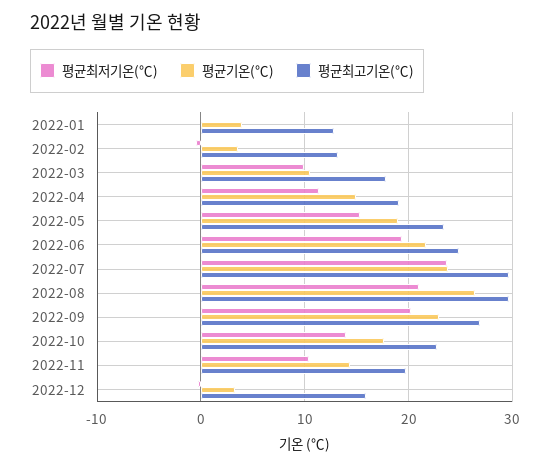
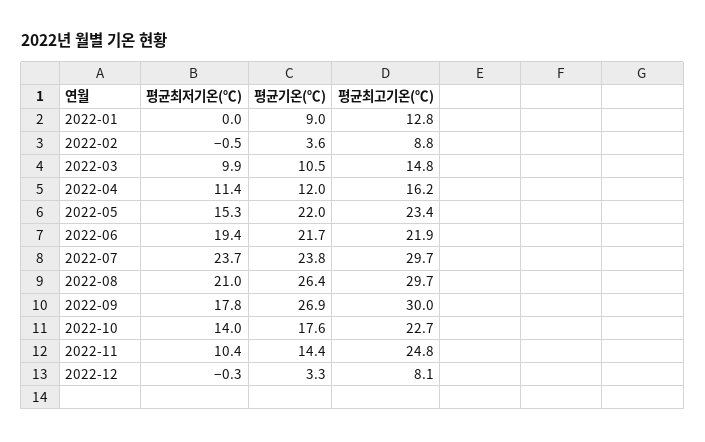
평균기온(℃), 2022-01: 4 -> 9
평균최고기온(℃), 2022-02: 13 -> 8.8
평균최고기온(℃), 2022-03: 18 -> 14.8
평균기온(℃), 2022-04: 15 -> 12
평균최고기온(℃), 2022-04: 19 -> 16.2
평균기온(℃), 2022-05: 19 -> 22
평균최고기온(℃), 2022-06: 25 -> 21.9
평균최저기온(℃), 2022-09: 20 -> 17.8
평균기온(℃), 2022-09: 23 -> 26.9
평균최고기온(℃), 2022-09: 27 -> 30
평균최고기온(℃), 2022-11: 20 -> 24.8
평균최고기온(℃), 2022-12: 16 -> 8.1

